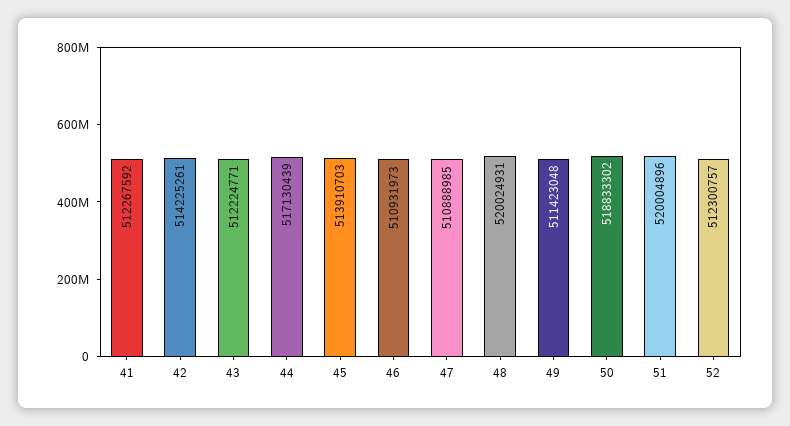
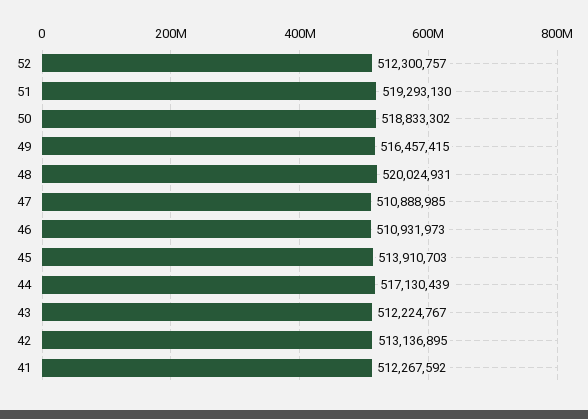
42: 514225261 -> 513136895
43: 512224771 -> 512224767
49: 511423048 -> 516457415
51: 520004896 -> 519293130

